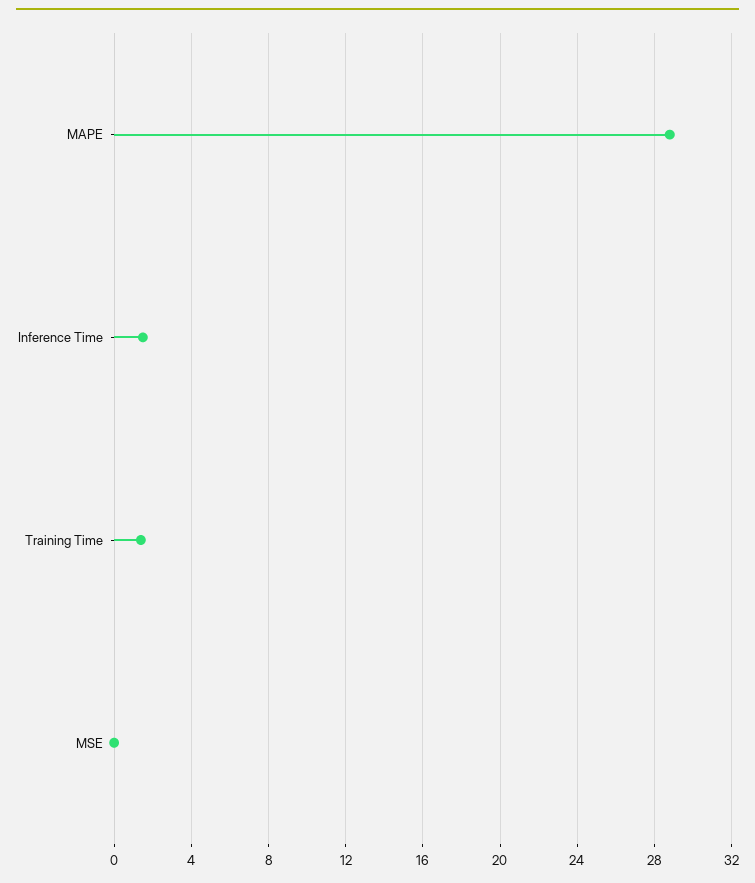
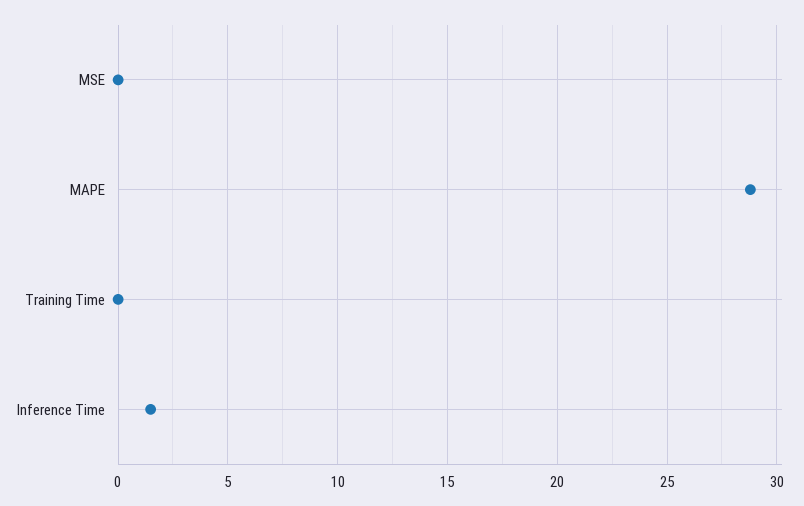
Training Time: 1.5 -> 0

